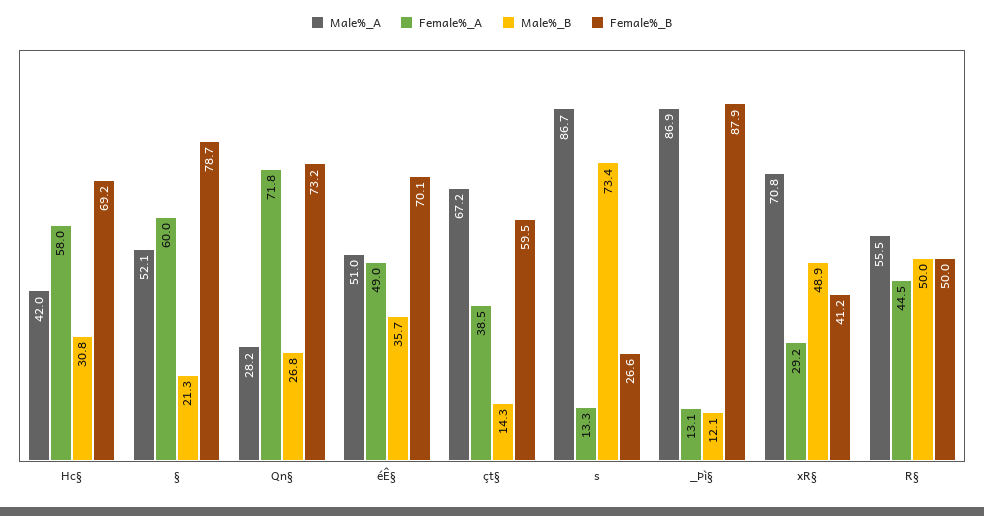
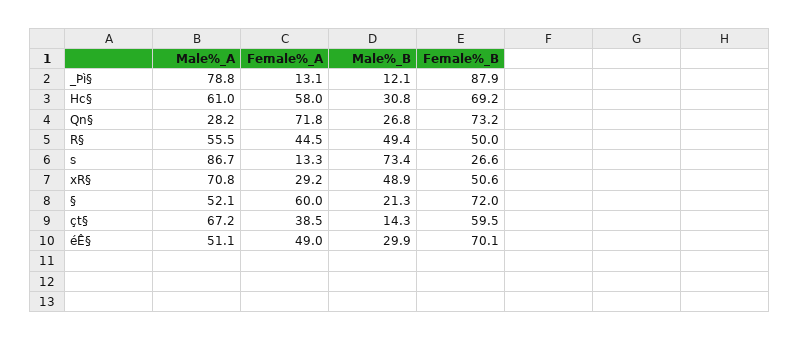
Male%_A, Hc§: 42 -> 61
Female%_B, §: 78.7 -> 72
Male%_A, éÊ§: 51 -> 51.1
Male%_B, éÊ§: 35.7 -> 29.9
Male%_A, _Þì§: 86.9 -> 78.8
Female%_B, xR§: 41.2 -> 50.6
Male%_B, R§: 50 -> 49.4

